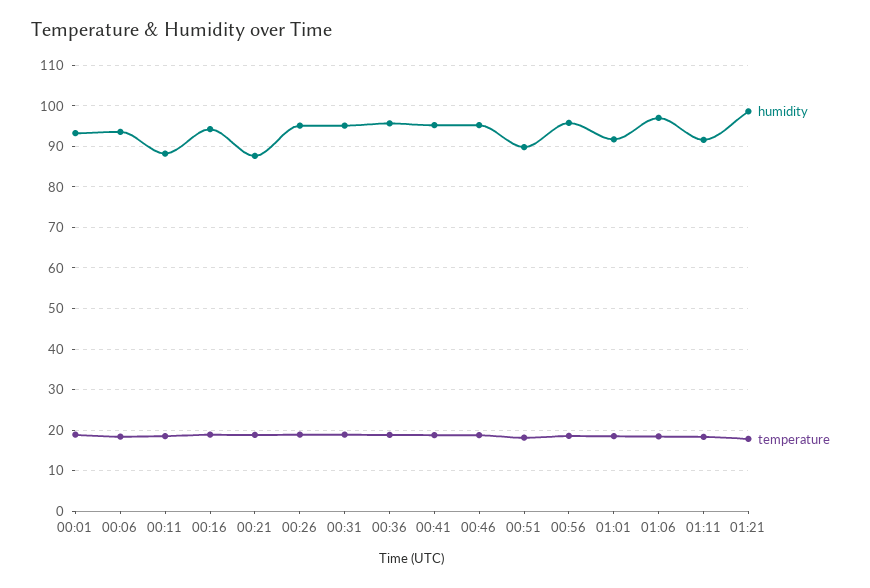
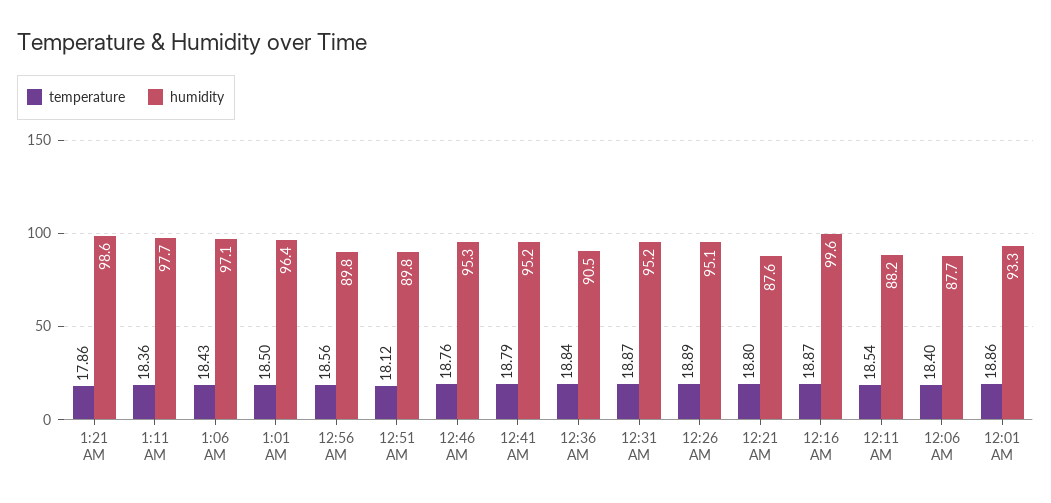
humidity, 00:06: 94 -> 87.7
humidity, 00:16: 94 -> 99.6
humidity, 00:36: 96 -> 90.5
humidity, 00:56: 96 -> 89.8
humidity, 01:01: 92 -> 96.4
humidity, 01:11: 92 -> 97.7

